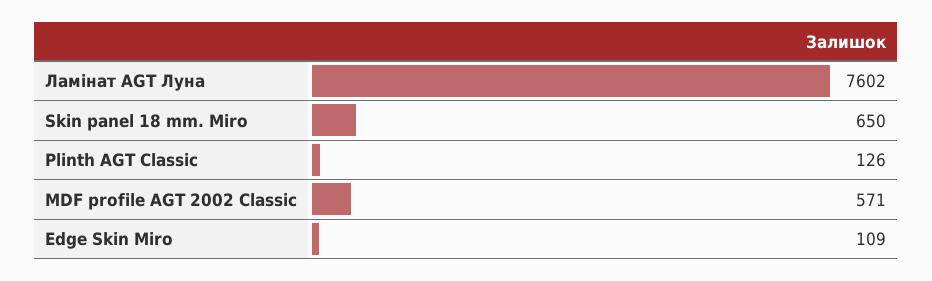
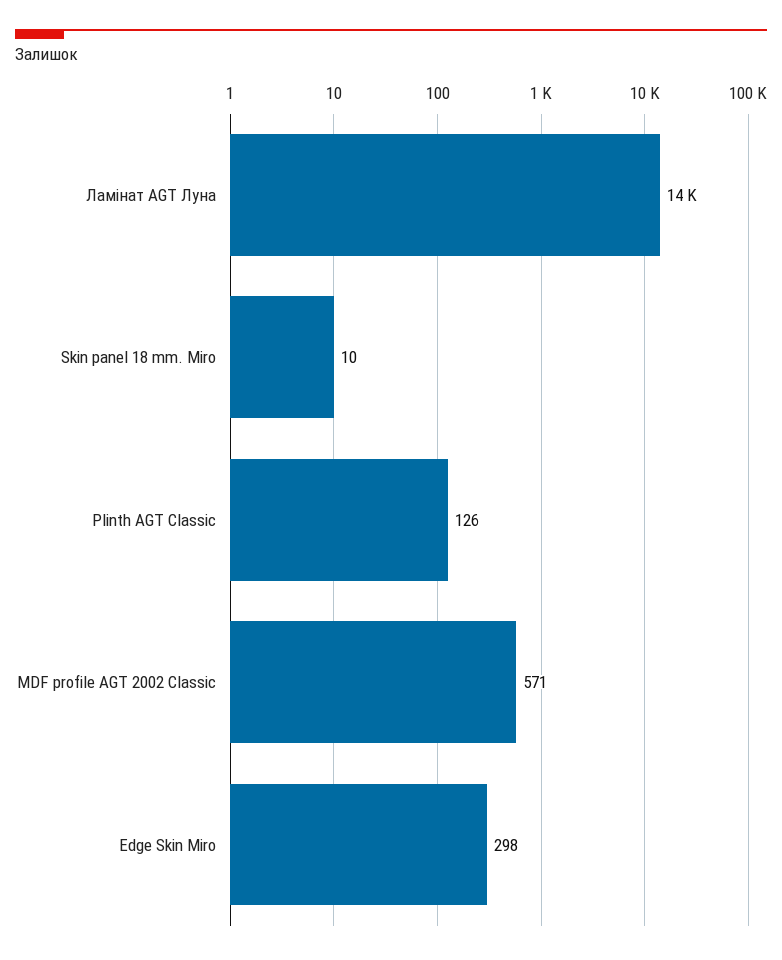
Ламінат AGT Луна: 7602 -> 14000
Skin panel 18 mm. Miro: 650 -> 10
Edge Skin Miro: 109 -> 298

